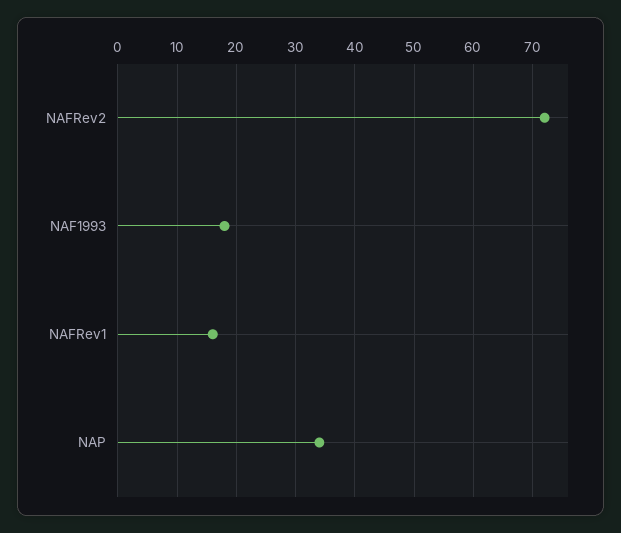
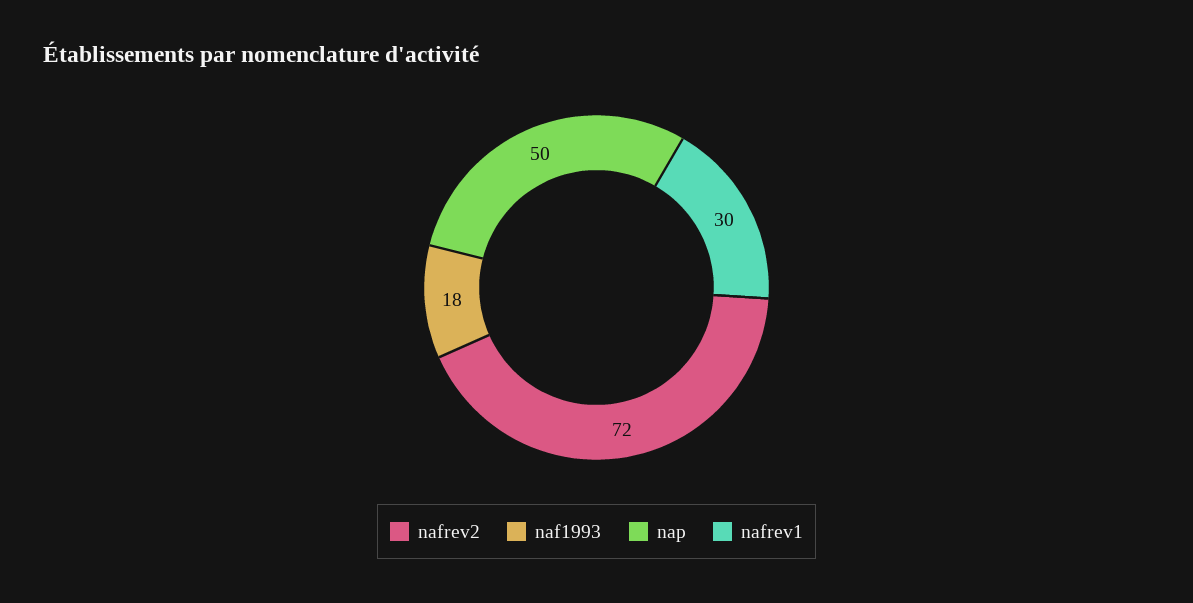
NAFRev1: 15 -> 30
NAP: 35 -> 50

